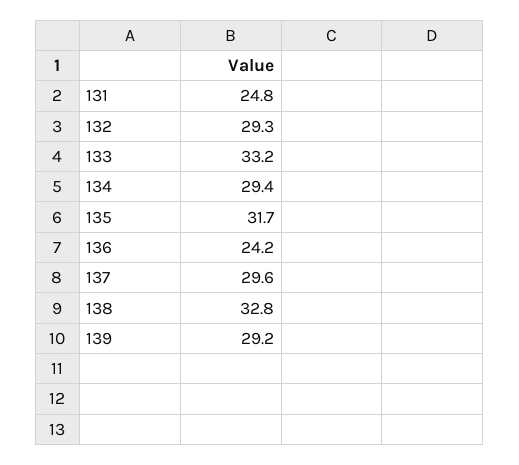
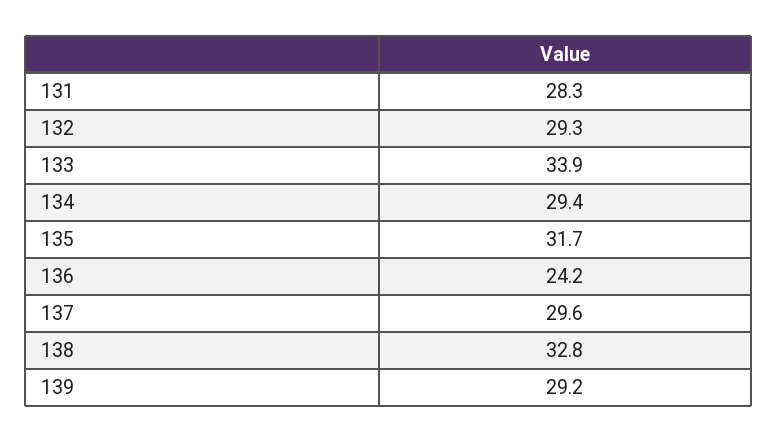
131: 24.8 -> 28.3
133: 33.2 -> 33.9

